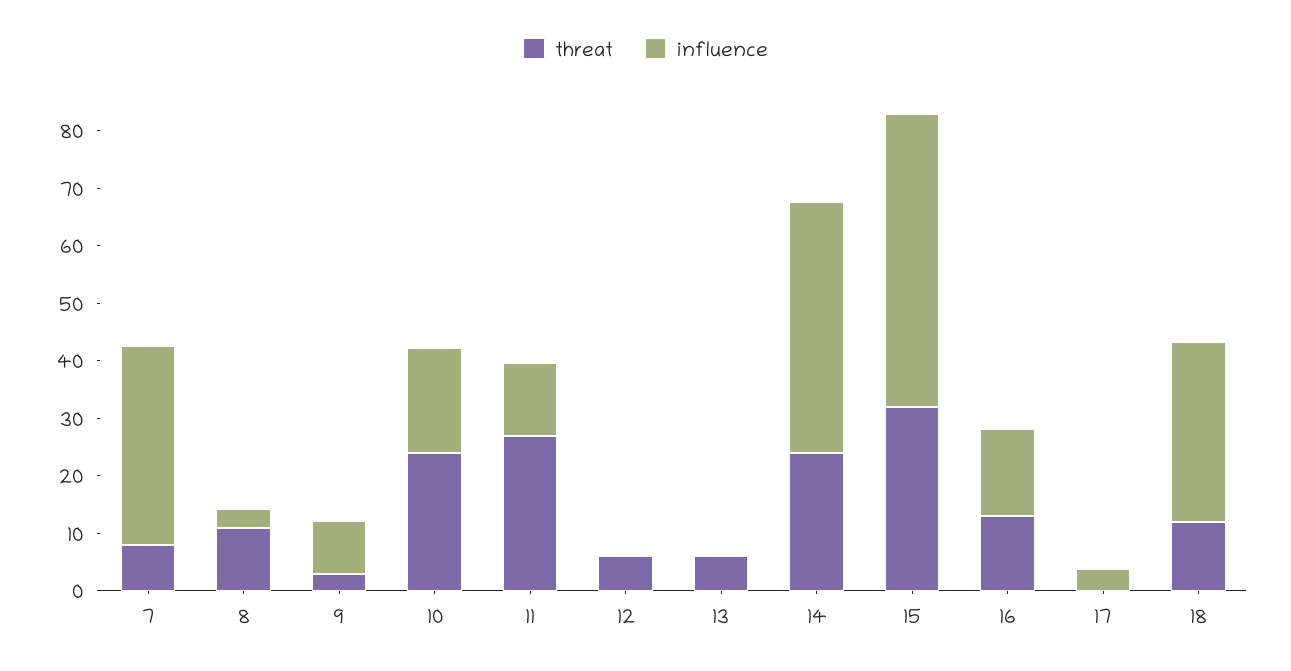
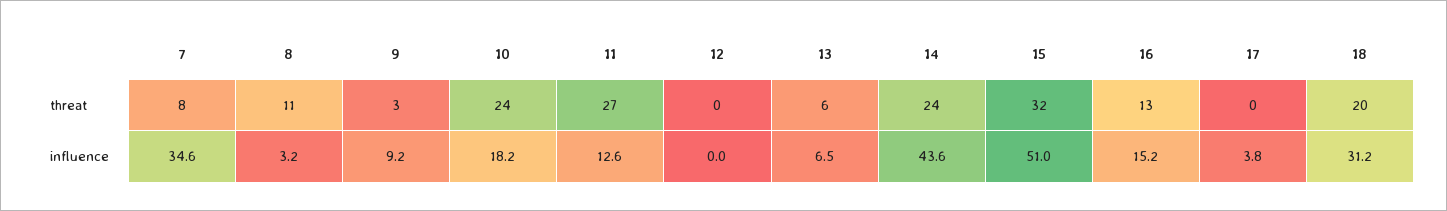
threat, 12: 6 -> 0
influence, 13: 0 -> 6.5
threat, 18: 12 -> 20

